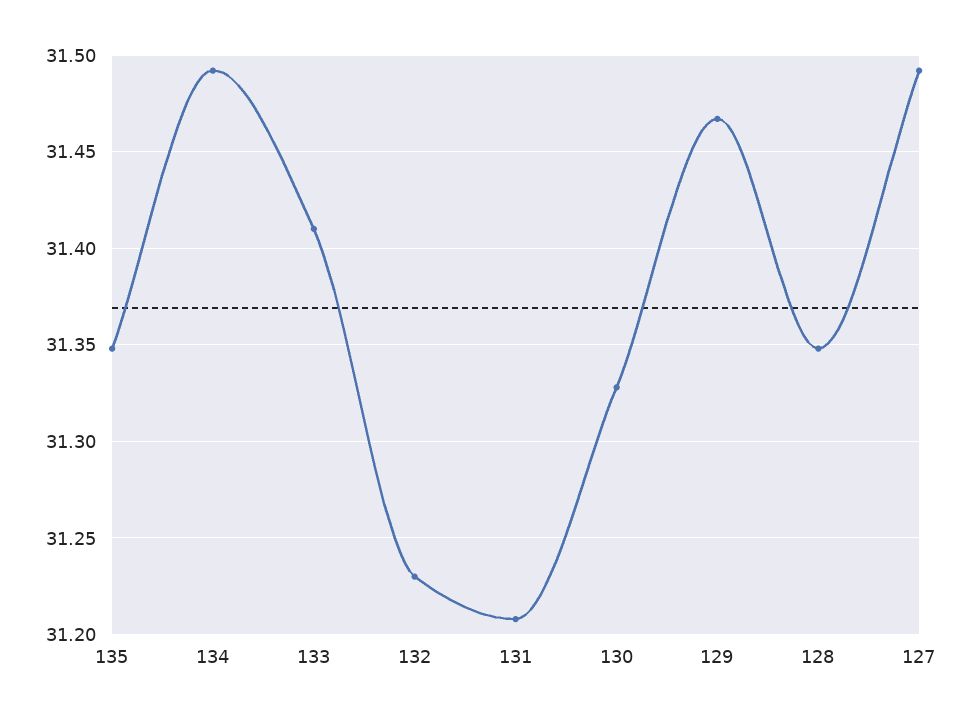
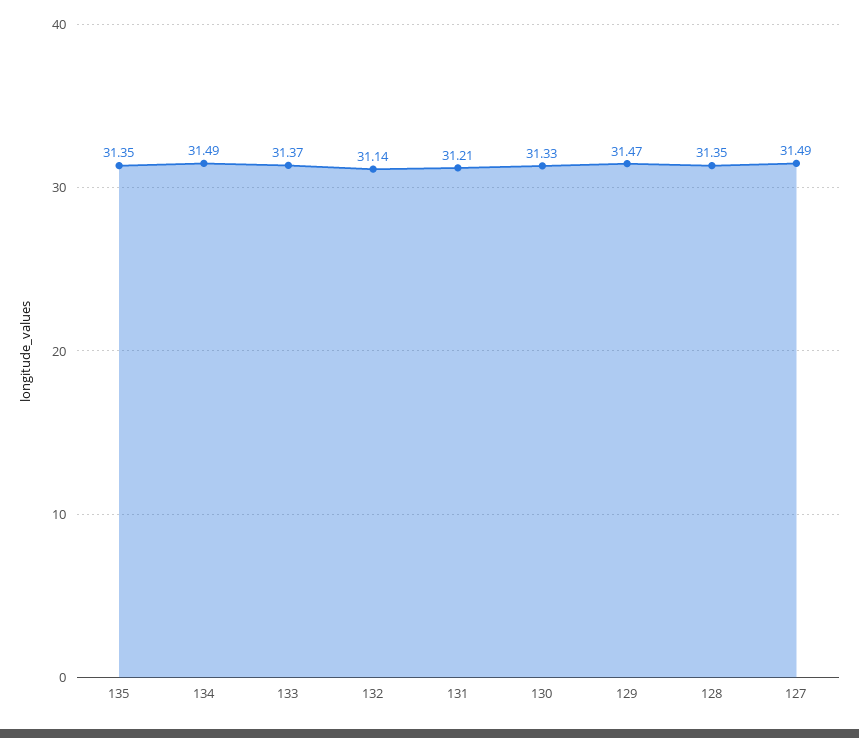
133: 31.41 -> 31.37
132: 31.23 -> 31.14

